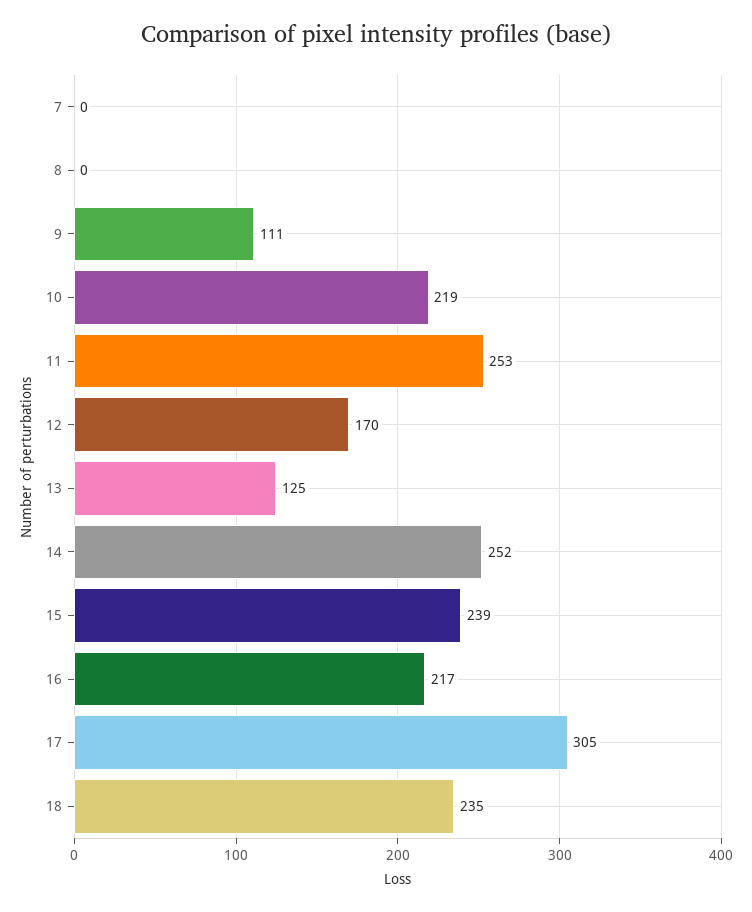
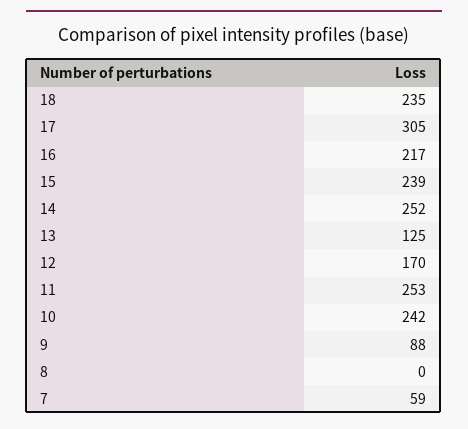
7: 0 -> 59
9: 111 -> 88
10: 219 -> 242

